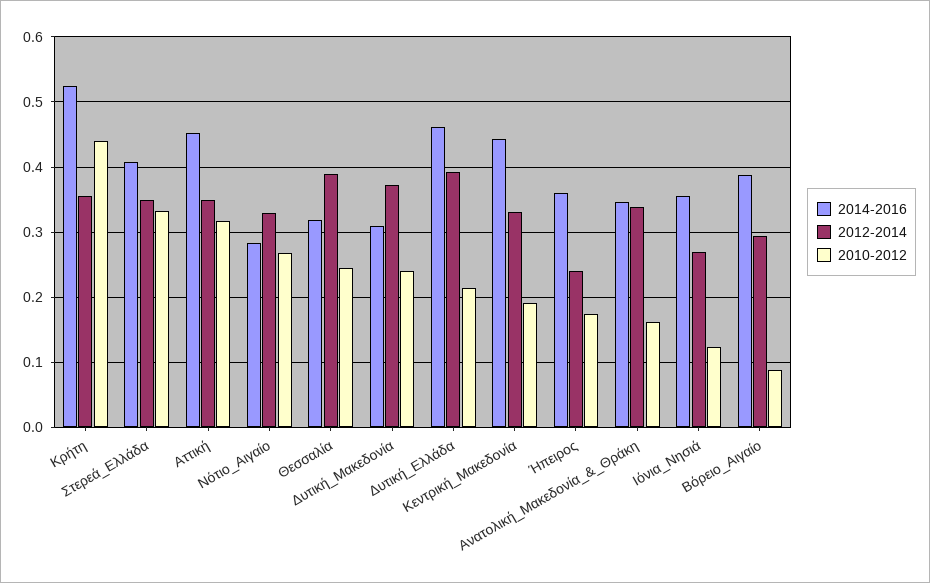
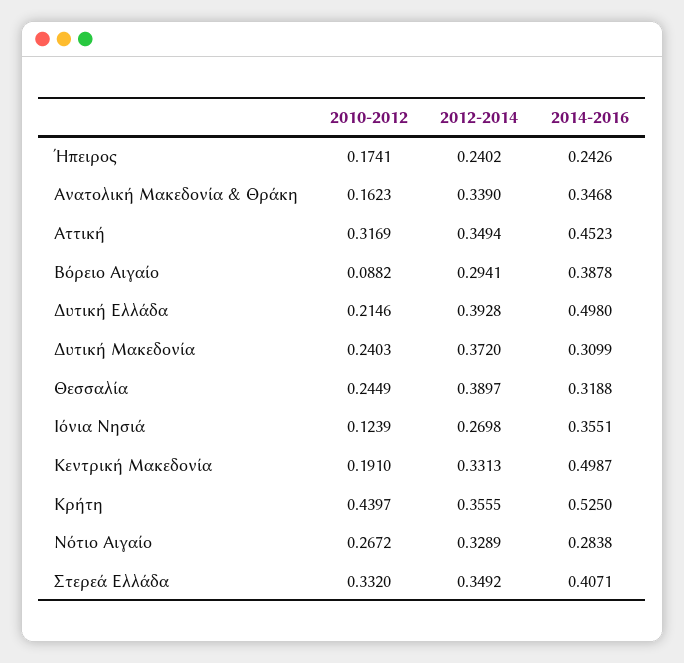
2014-2016, Δυτική_Ελλάδα: 0.46 -> 0.498
2014-2016, Κεντρική_Μακεδονία: 0.44 -> 0.4987
2014-2016, Ήπειρος: 0.36 -> 0.2426

